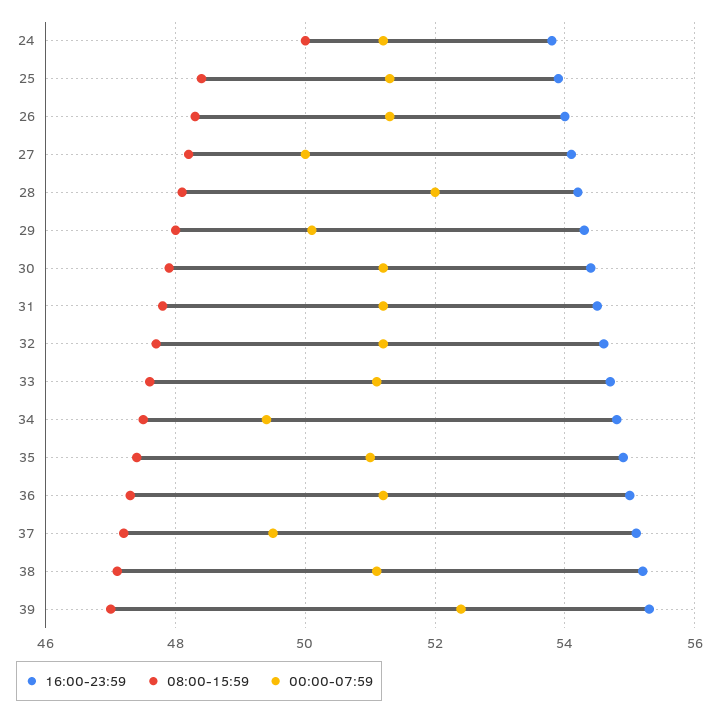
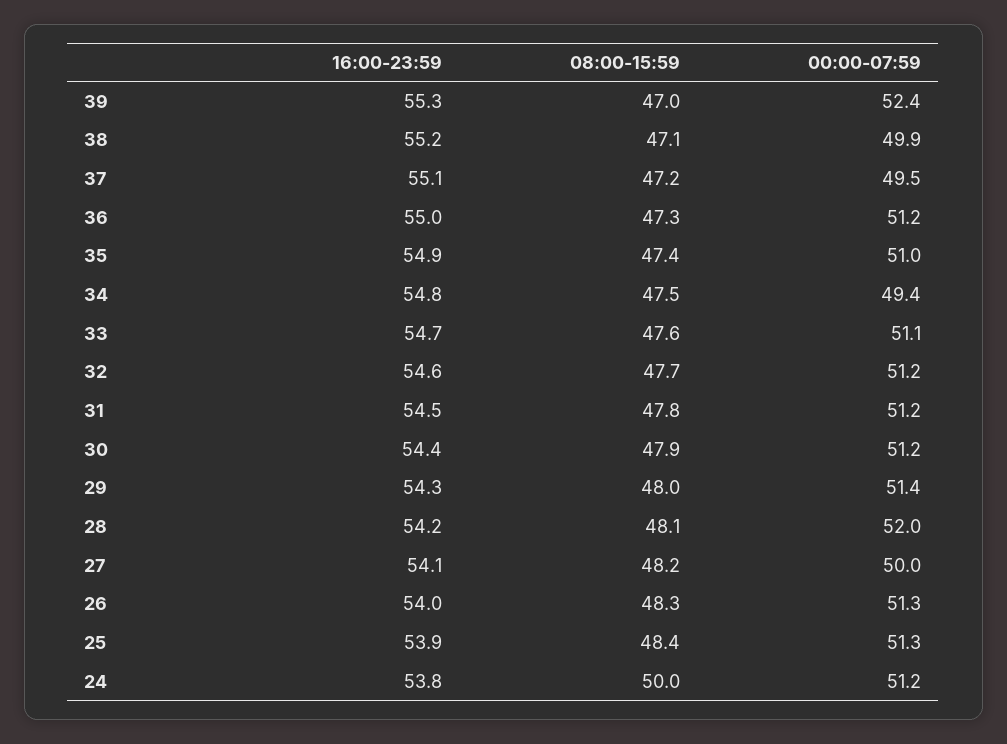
00:00-07:59, 29: 50 -> 51.4
00:00-07:59, 38: 51 -> 49.9

